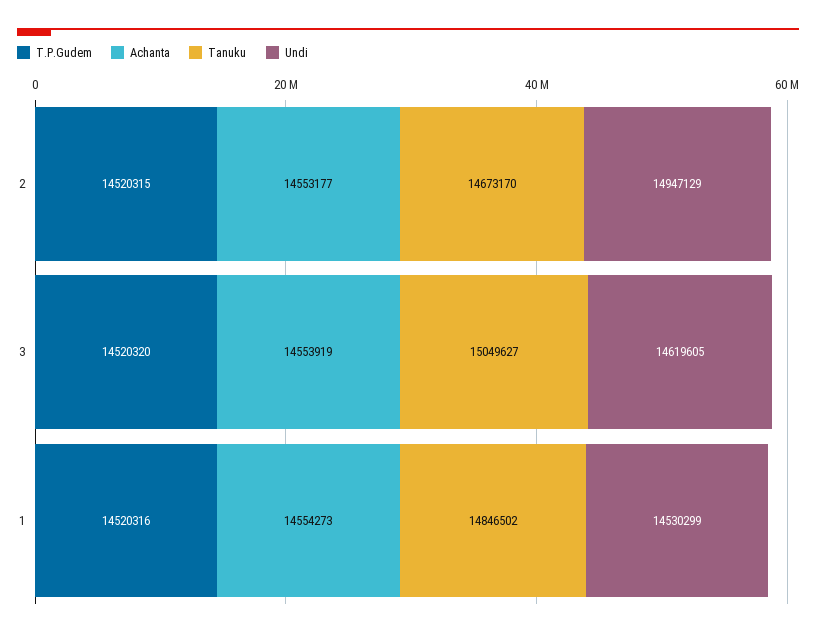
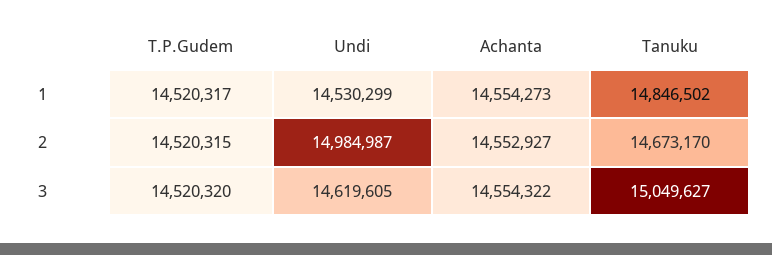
Achanta, 2: 14553177 -> 14552927
Undi, 2: 14947129 -> 14984987
Achanta, 3: 14553919 -> 14554322
T.P.Gudem, 1: 14520316 -> 14520317

